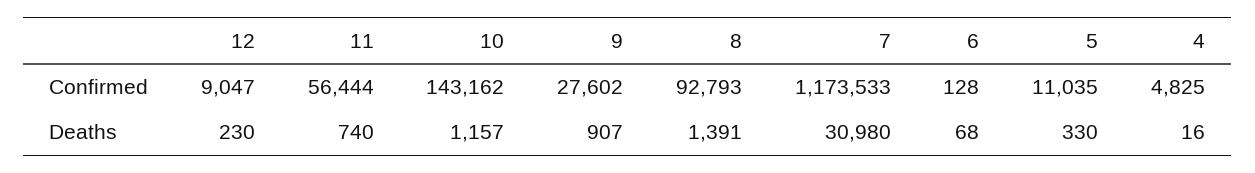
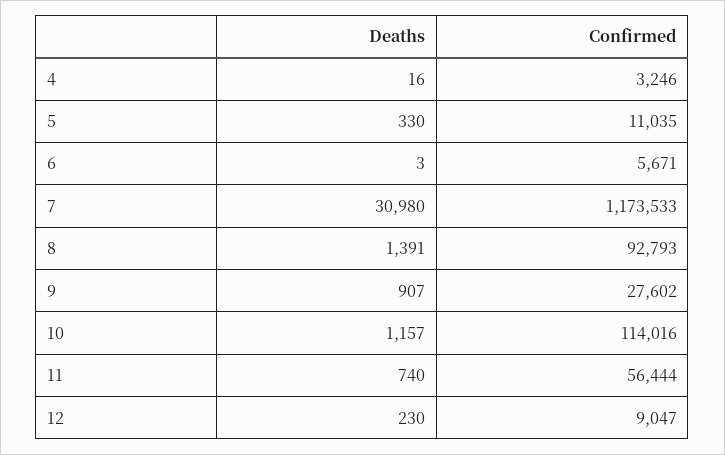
10, Confirmed: 143162 -> 114016
6, Confirmed: 128 -> 5671
4, Confirmed: 4825 -> 3246
6, Deaths: 68 -> 3

